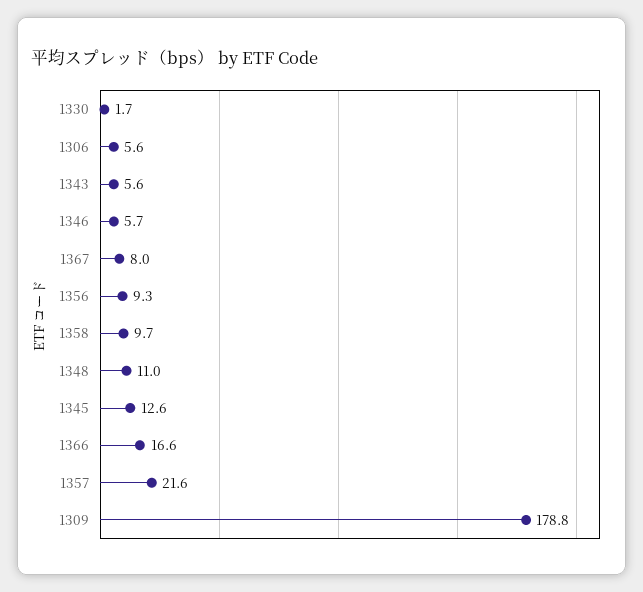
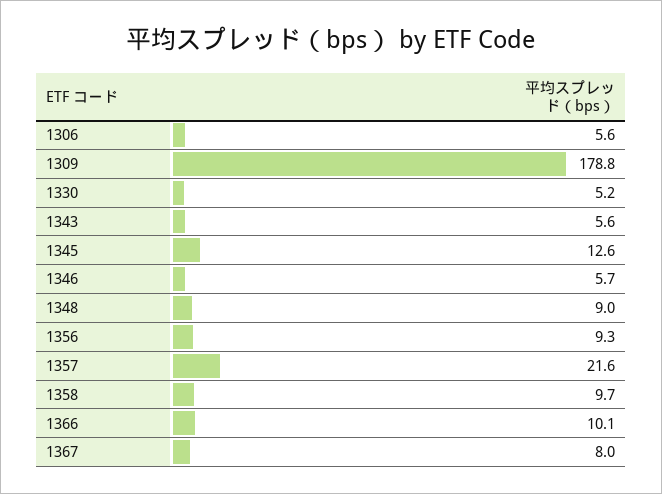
1330: 1.7 -> 5.2
1348: 11 -> 9
1366: 16.6 -> 10.1

